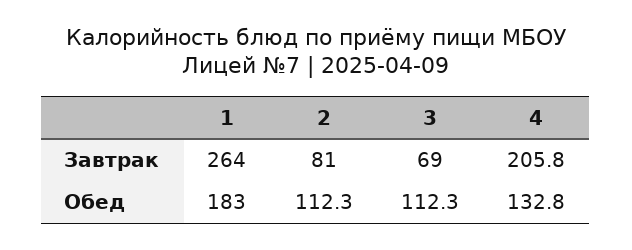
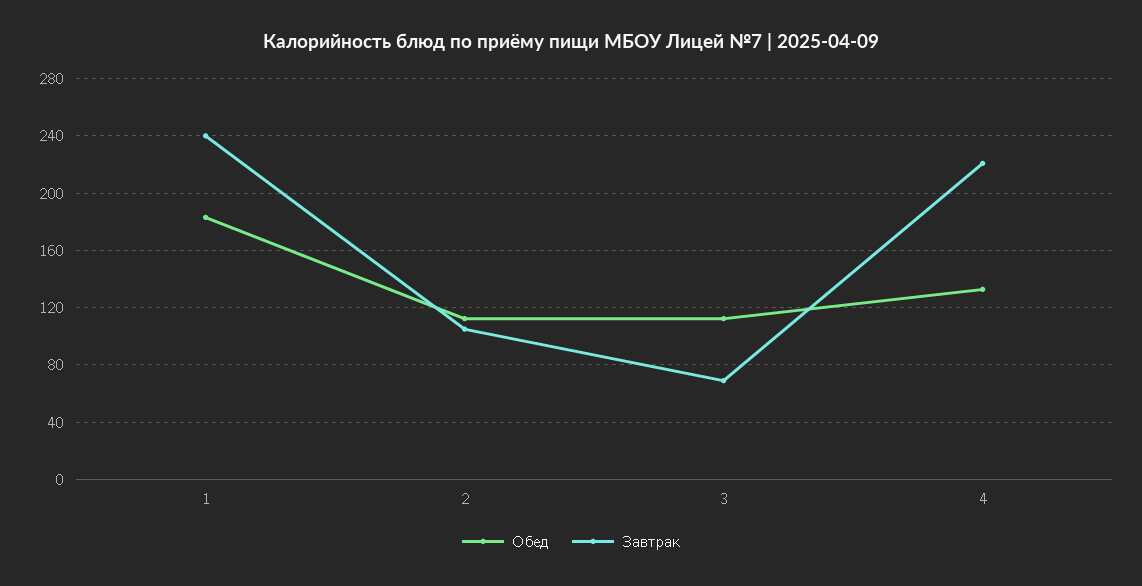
Завтрак, 1: 264 -> 240
Завтрак, 2: 81 -> 105
Завтрак, 4: 205.8 -> 220

